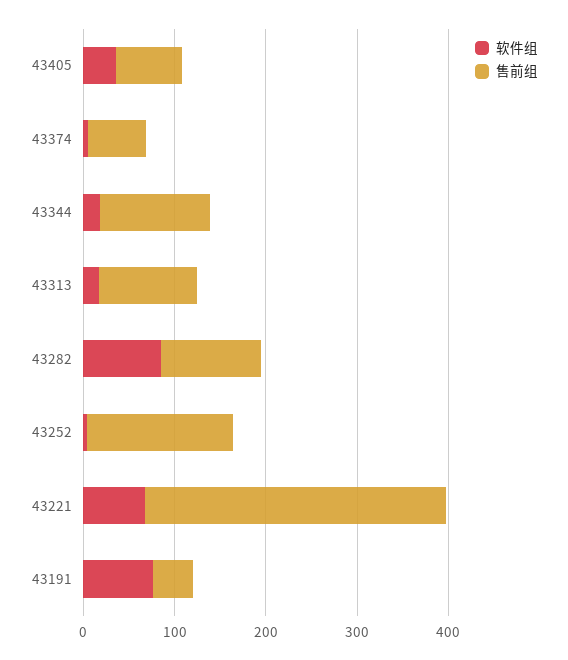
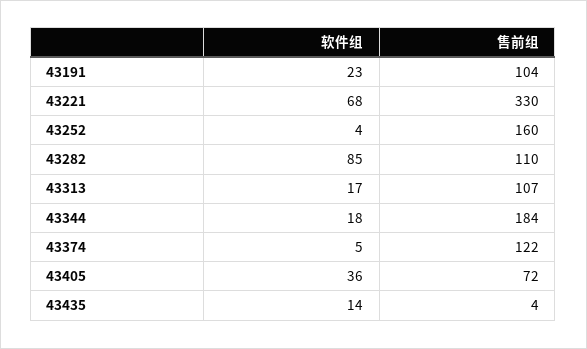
售前组, 43374: 60 -> 122
售前组, 43344: 120 -> 184
软件组, 43191: 80 -> 23
售前组, 43191: 40 -> 104
软件组, 43435: none -> 14
售前组, 43435: none -> 4

